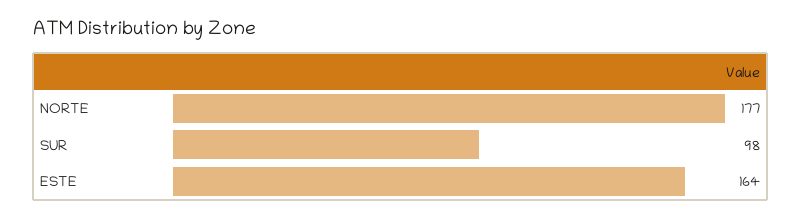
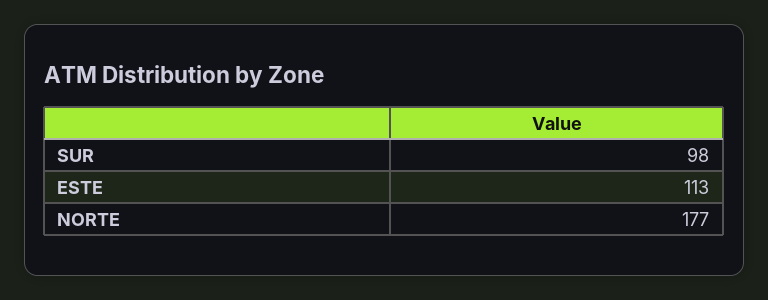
ESTE: 164 -> 113

